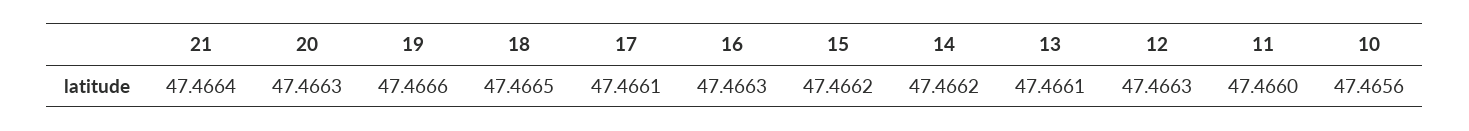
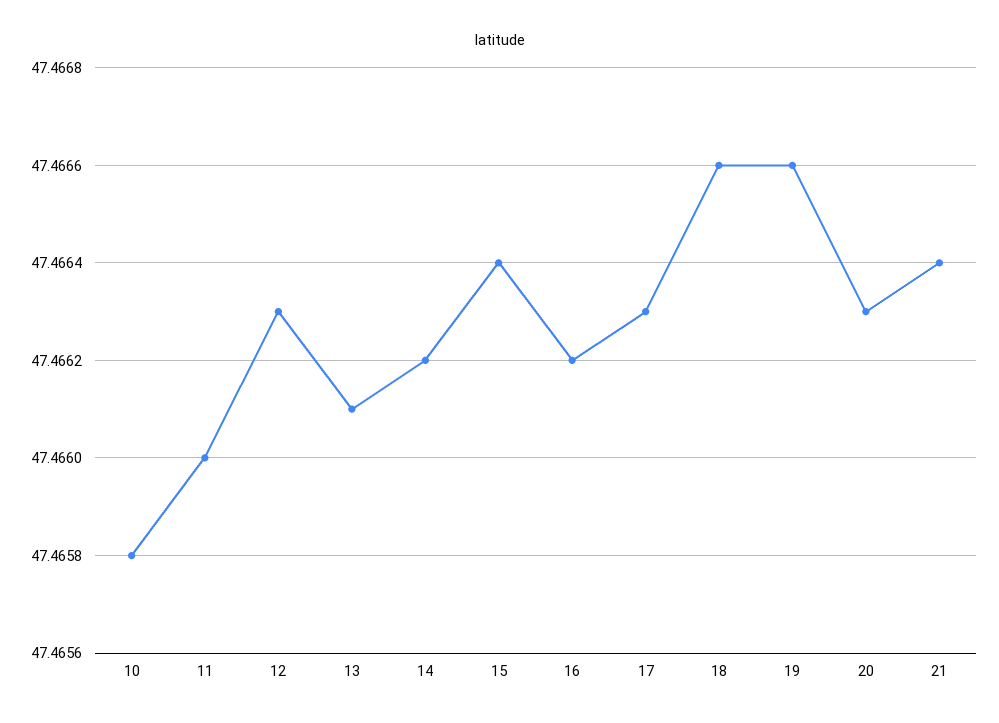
18: 47.4665 -> 47.4666
17: 47.4661 -> 47.4663
16: 47.4663 -> 47.4662
15: 47.4662 -> 47.4664
10: 47.4656 -> 47.4658

